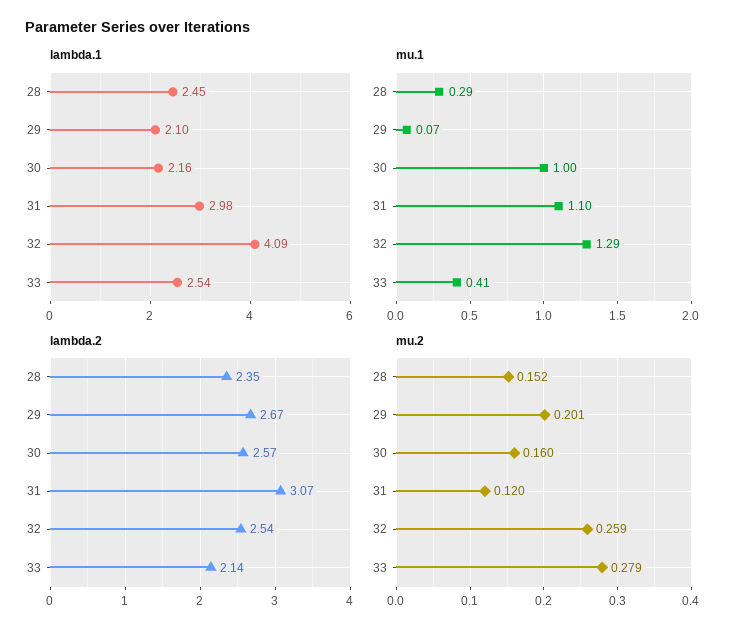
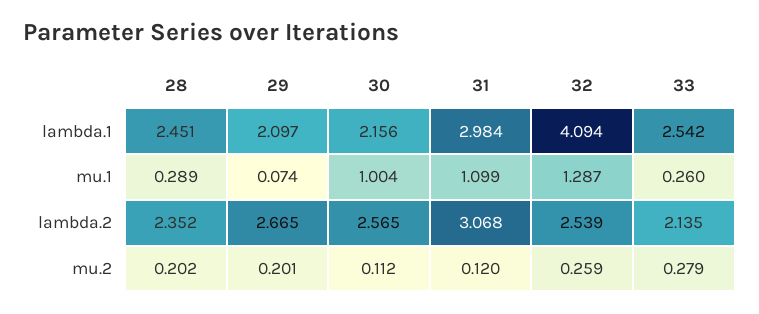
mu.1, 33: 0.41 -> 0.26
mu.2, 28: 0.152 -> 0.202
mu.2, 30: 0.16 -> 0.112

